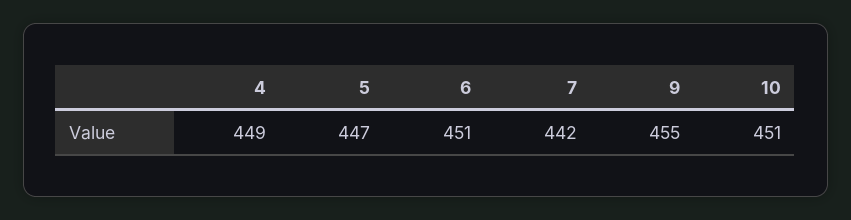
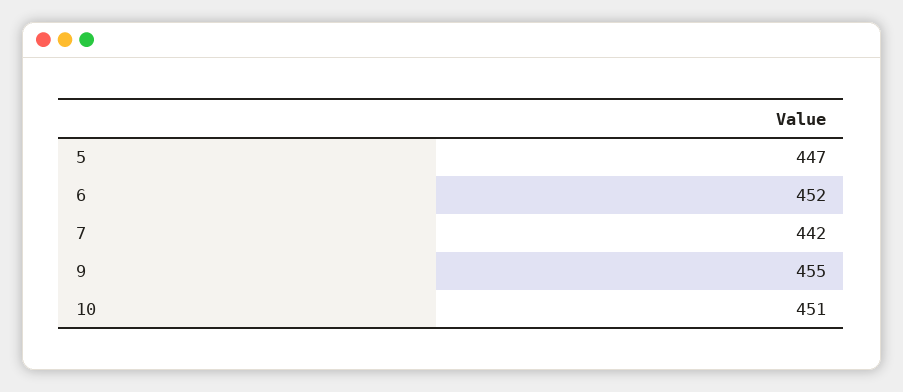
4: 449 -> none
6: 451 -> 452

